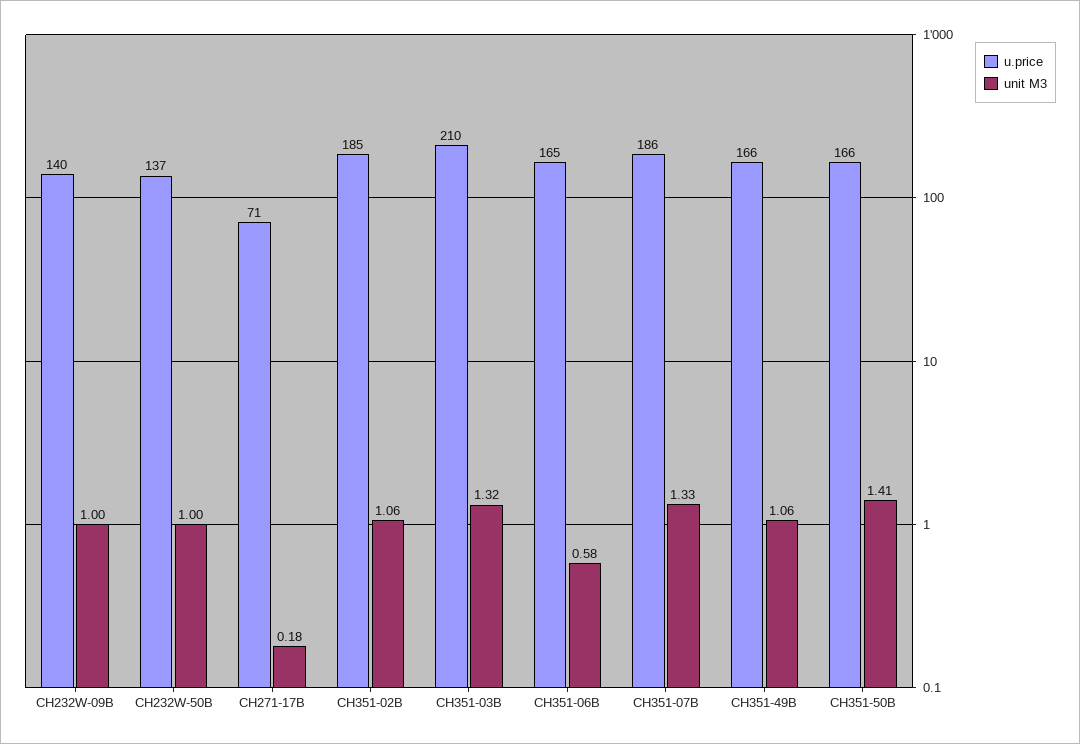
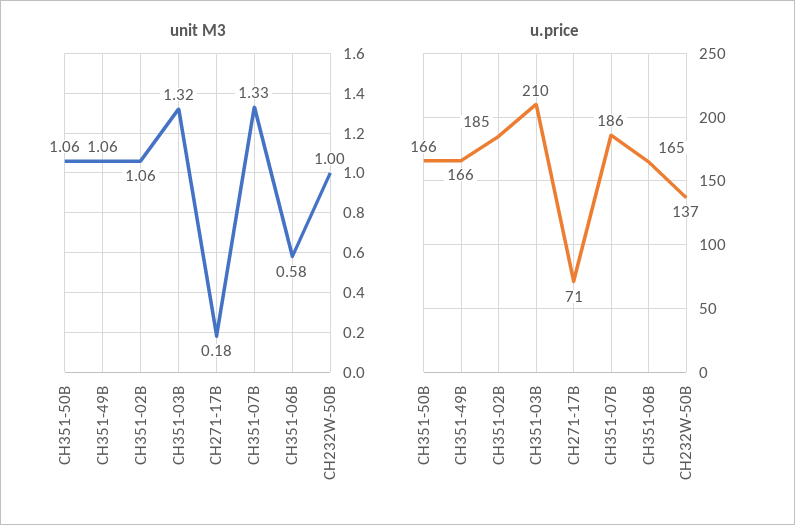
u.price, CH232W-09B: 140 -> none
unit M3, CH232W-09B: 1 -> none
unit M3, CH351-50B: 1.41 -> 1.06

